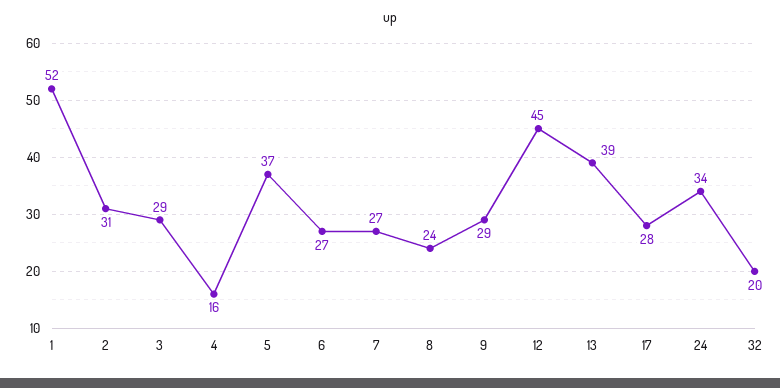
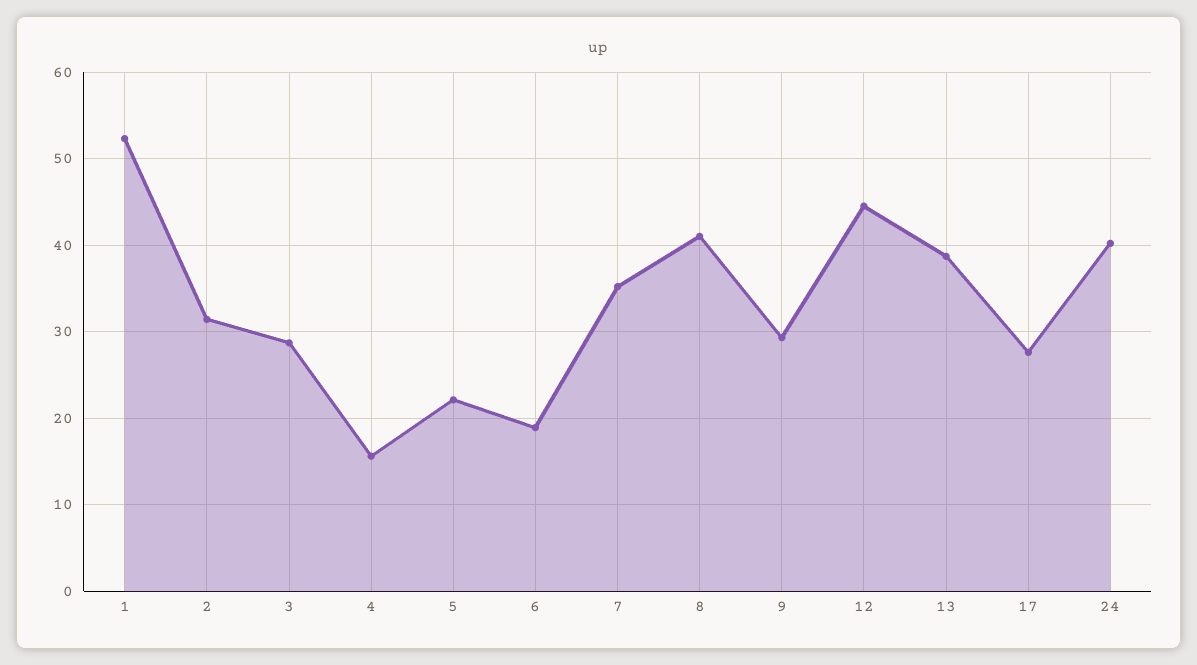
5: 37 -> 22
6: 27 -> 19
7: 27 -> 35
8: 24 -> 41
24: 34 -> 40
32: 20 -> none

